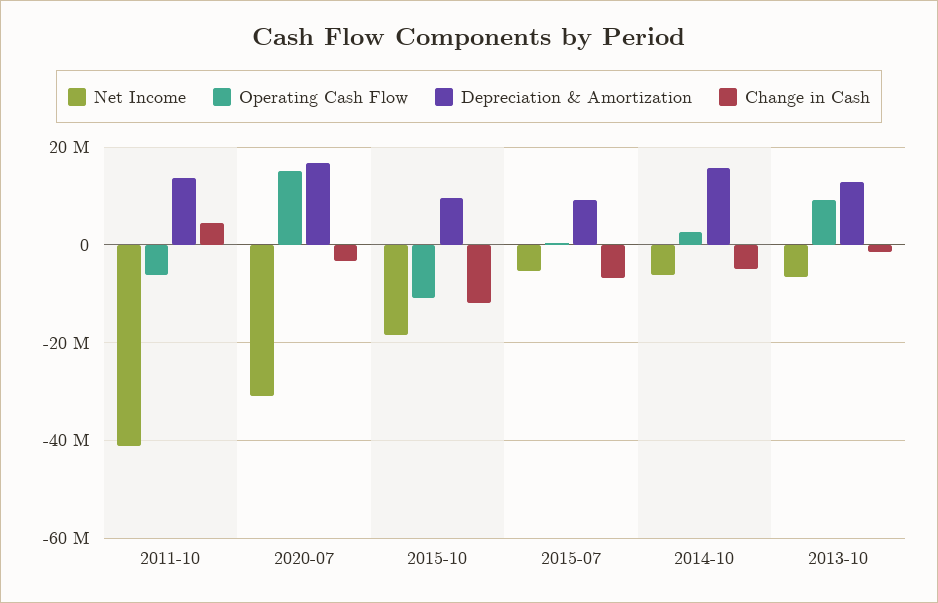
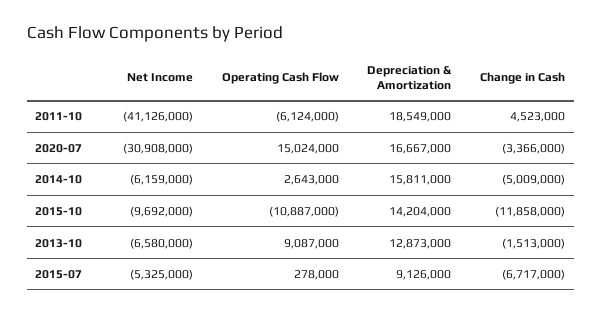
Depreciation & Amortization, 2011-10: 14000000 -> 18549000
Net Income, 2015-10: -18000000 -> -9692000
Depreciation & Amortization, 2015-10: 10000000 -> 14204000

